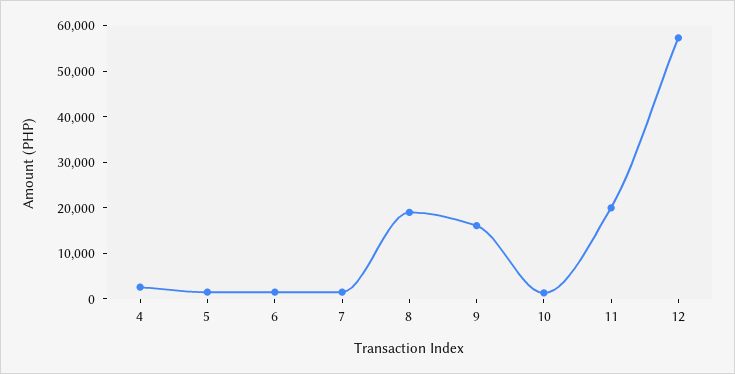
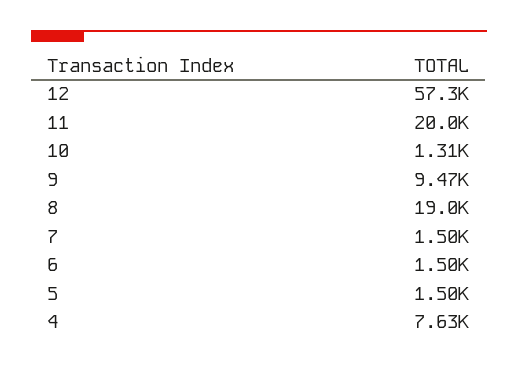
4: 2000 -> 7630
9: 16000 -> 9470

